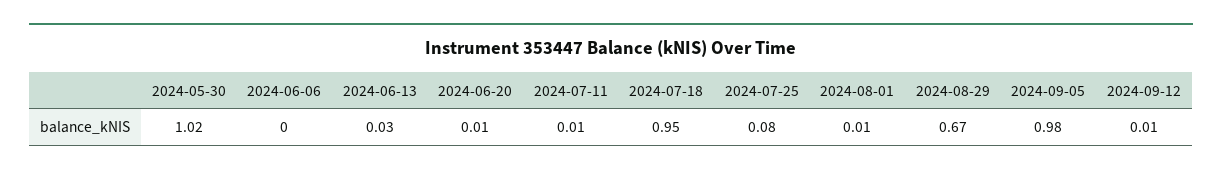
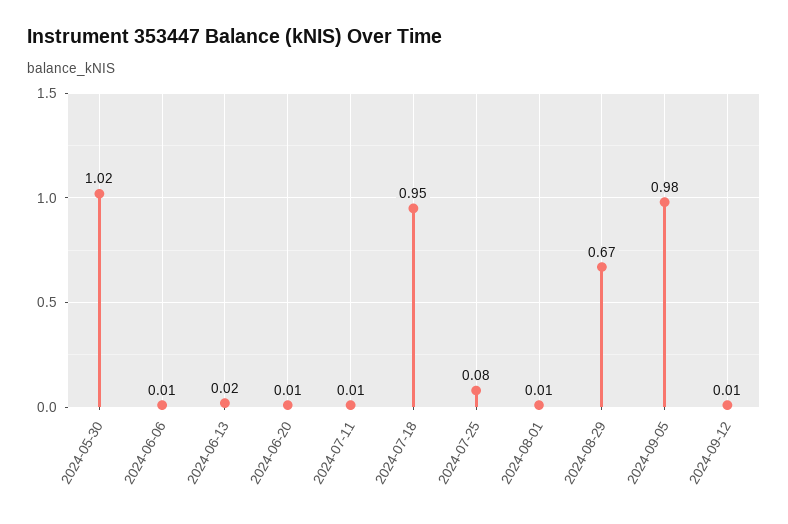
2024-06-06: 0 -> 0.01
2024-06-13: 0.03 -> 0.02

